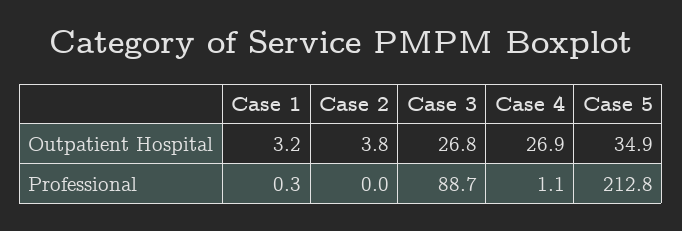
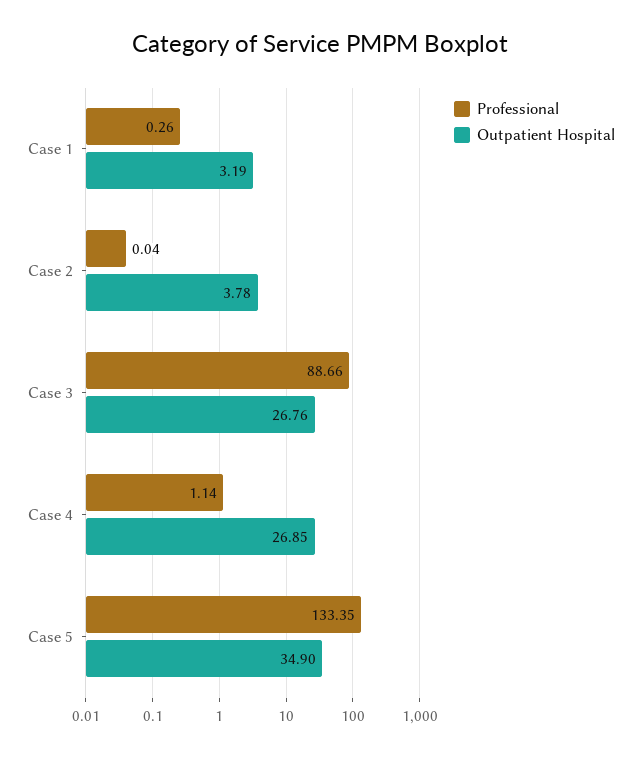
Professional, Case 5: 212.8 -> 133.35

